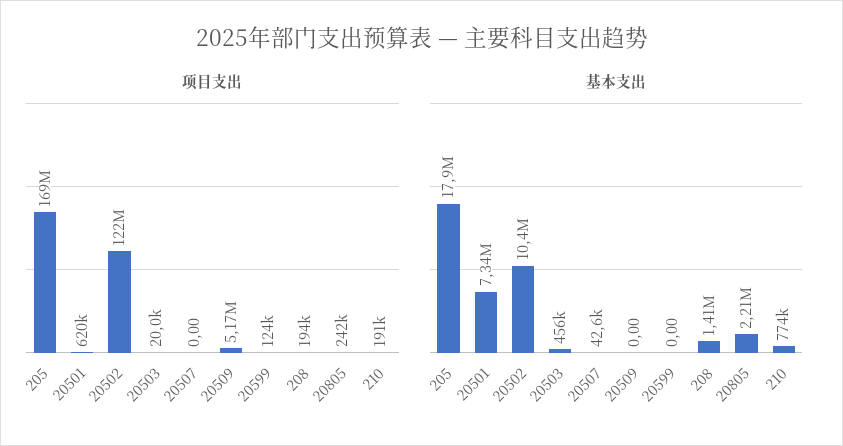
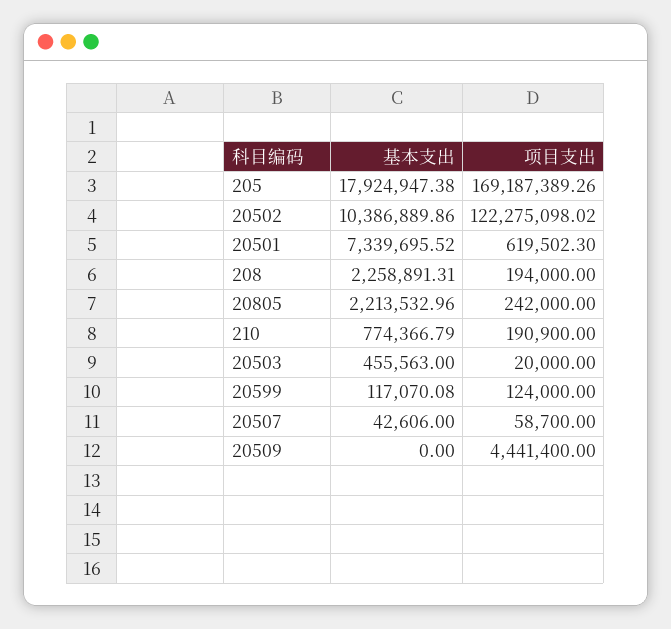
项目支出, 20507: 0 -> 58700
项目支出, 20509: 5170000 -> 4441400
基本支出, 20599: 0 -> 117070.08
基本支出, 208: 1410000 -> 2258891.31

